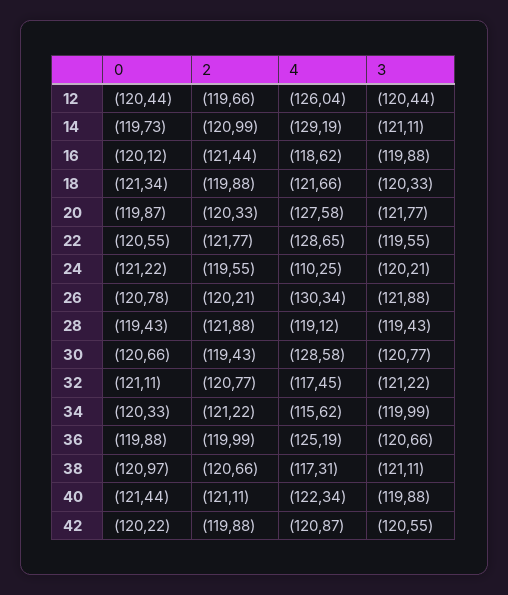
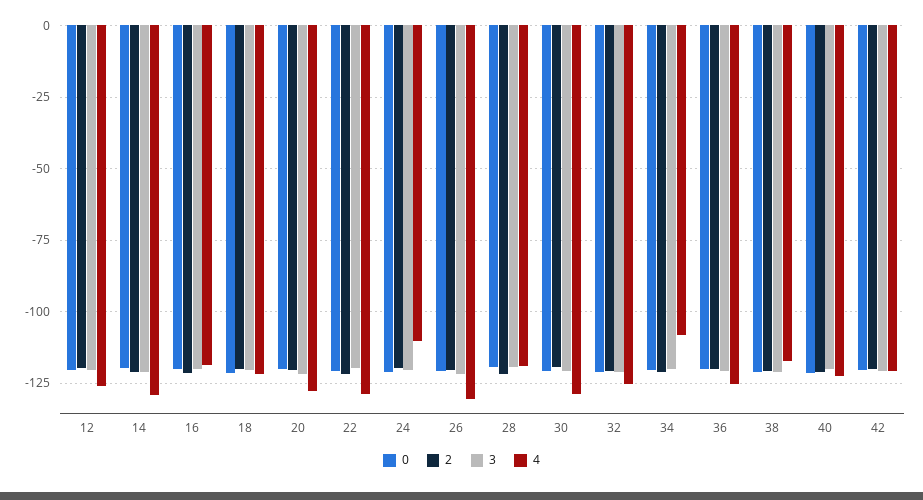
4, 32: -117.45 -> -125
4, 34: -115.62 -> -107.5

